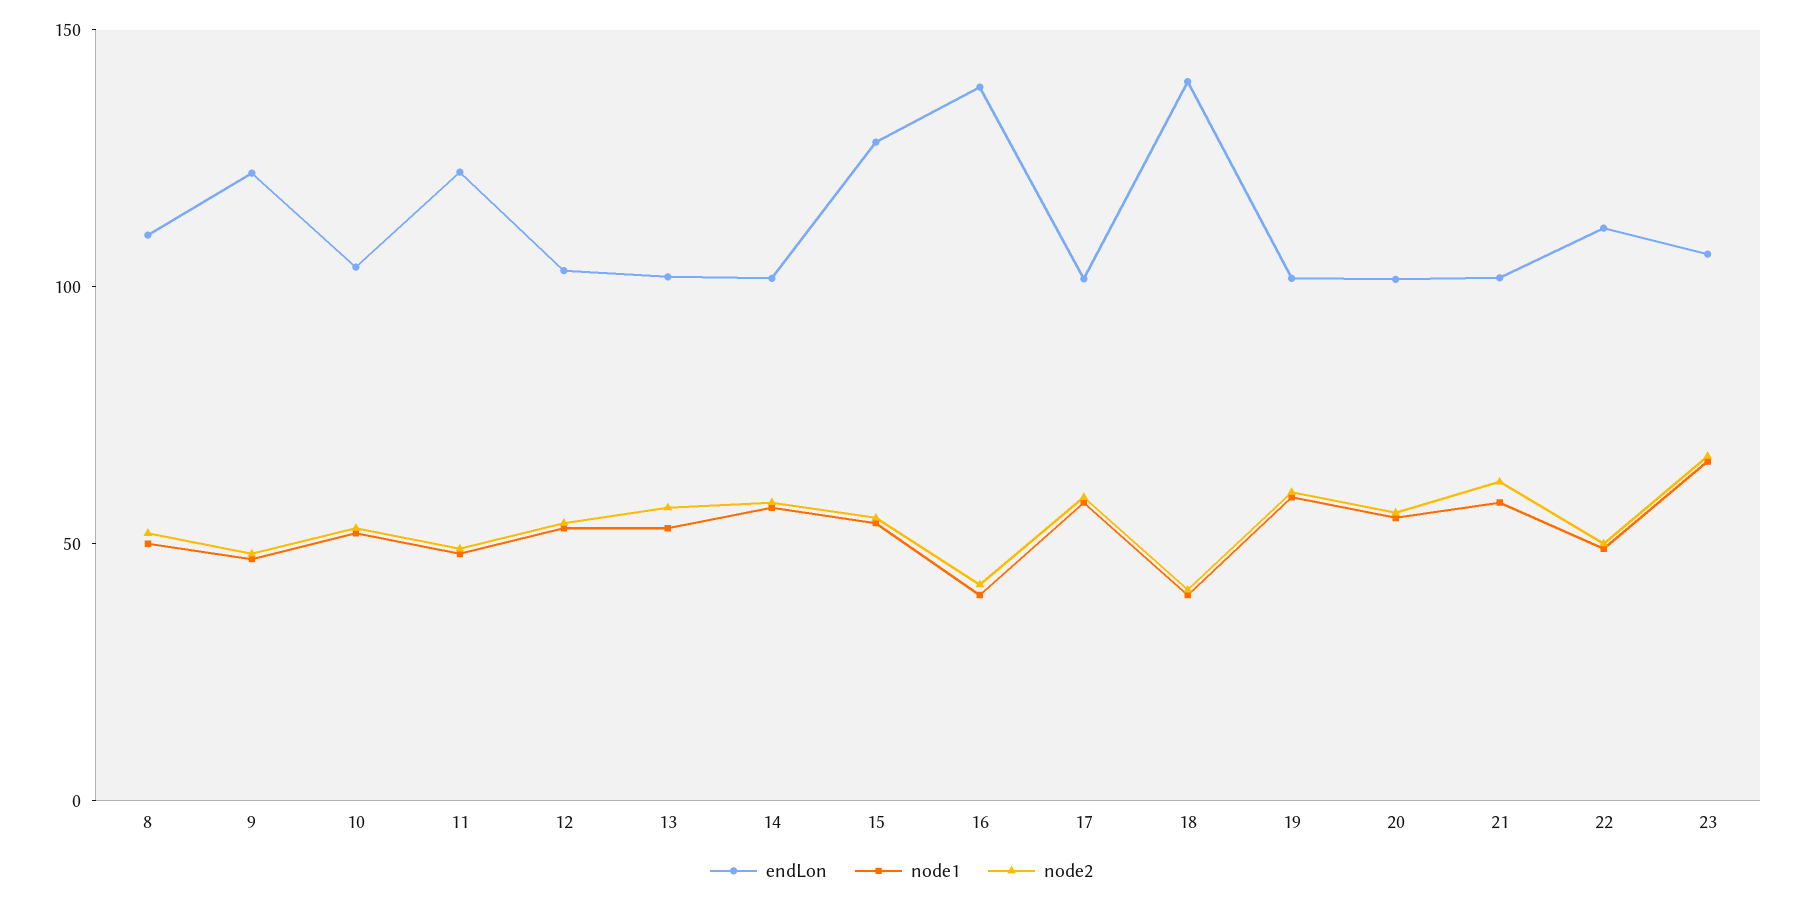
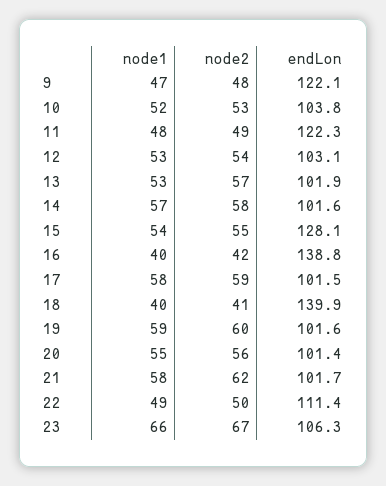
endLon, 8: 110 -> none
node1, 8: 50 -> none
node2, 8: 50 -> none

